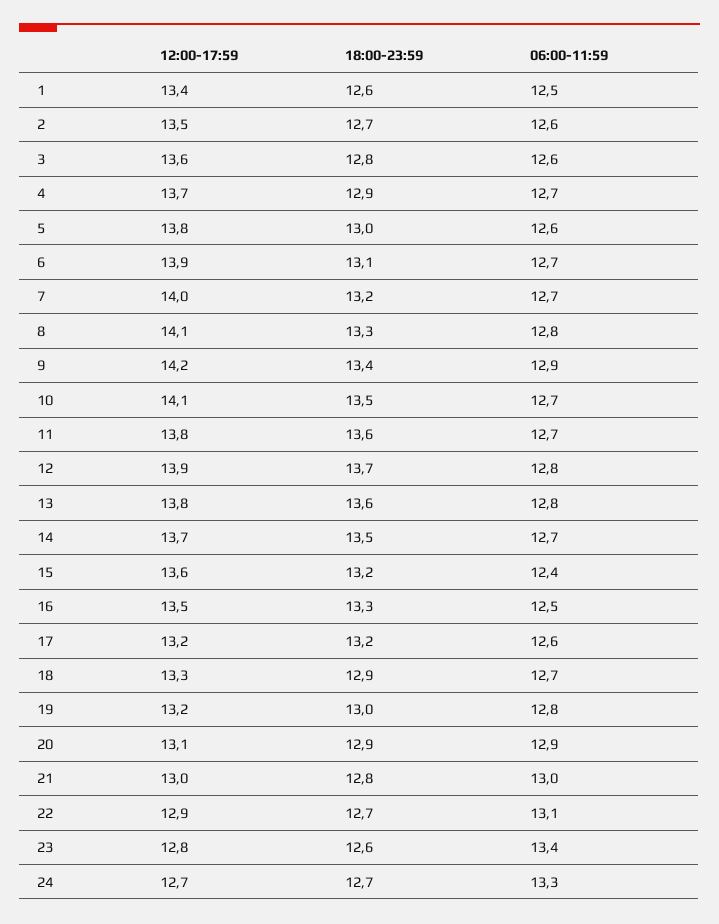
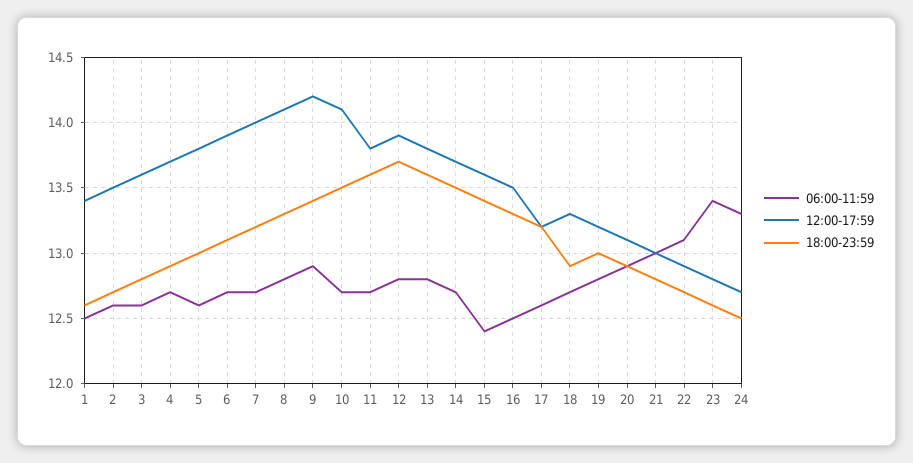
18:00-23:59, 15: 13.2 -> 13.4
18:00-23:59, 24: 12.7 -> 12.5

